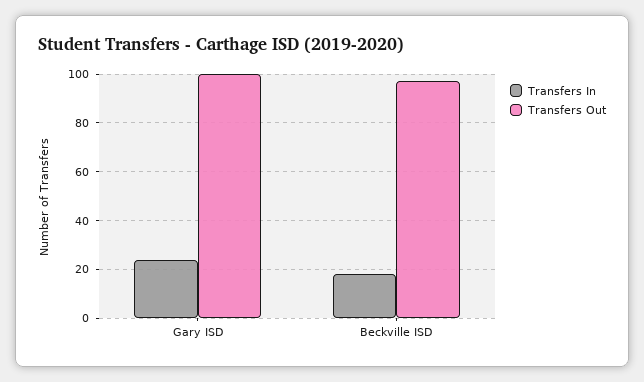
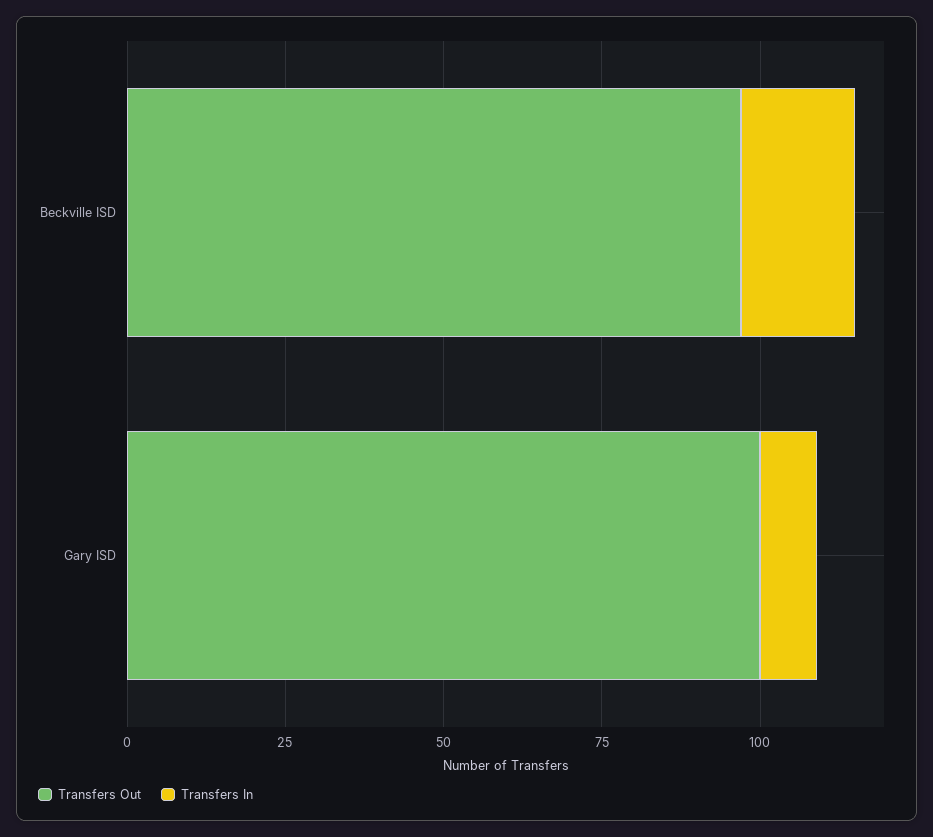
Transfers In, Gary ISD: 25 -> 10

